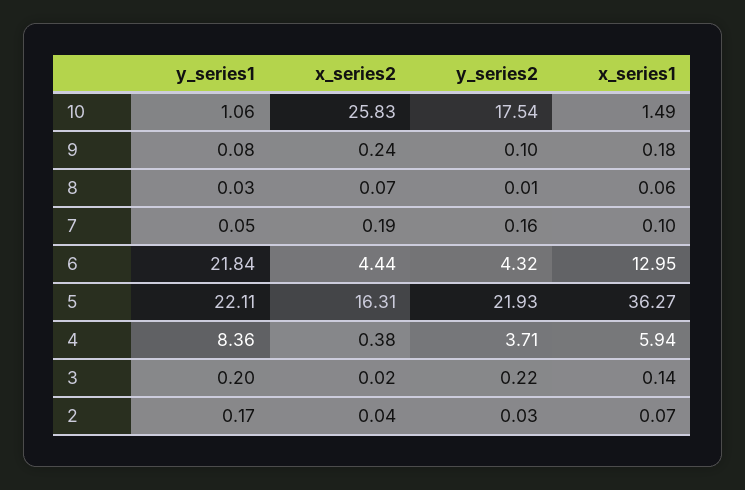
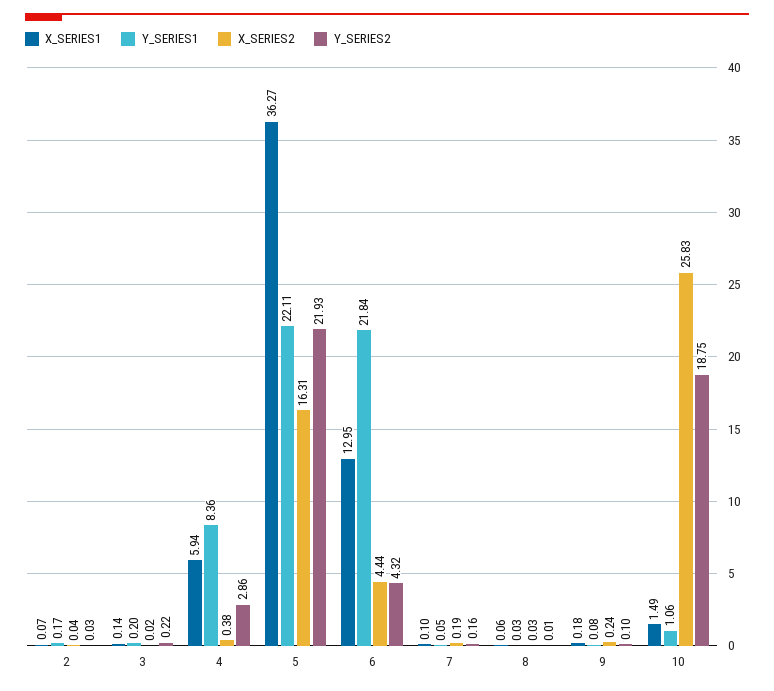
y_series2, 10: 17.54 -> 18.75
x_series2, 8: 0.07 -> 0.03
y_series2, 4: 3.71 -> 2.86

